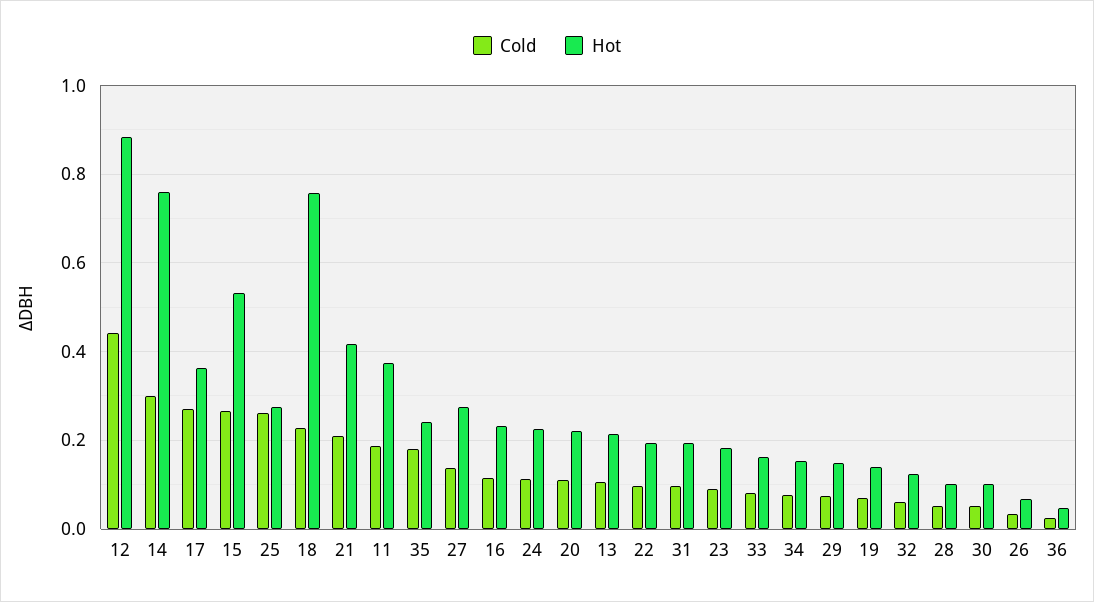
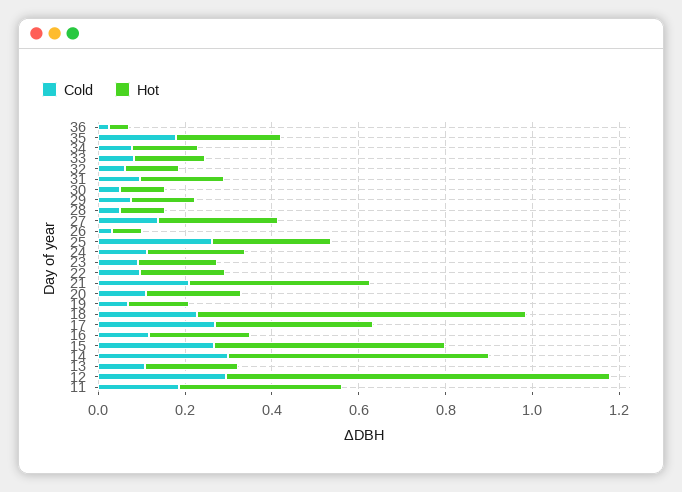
Cold, 12: 0.44 -> 0.3
Hot, 14: 0.76 -> 0.6

